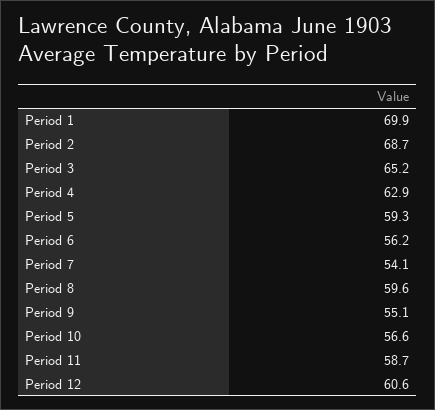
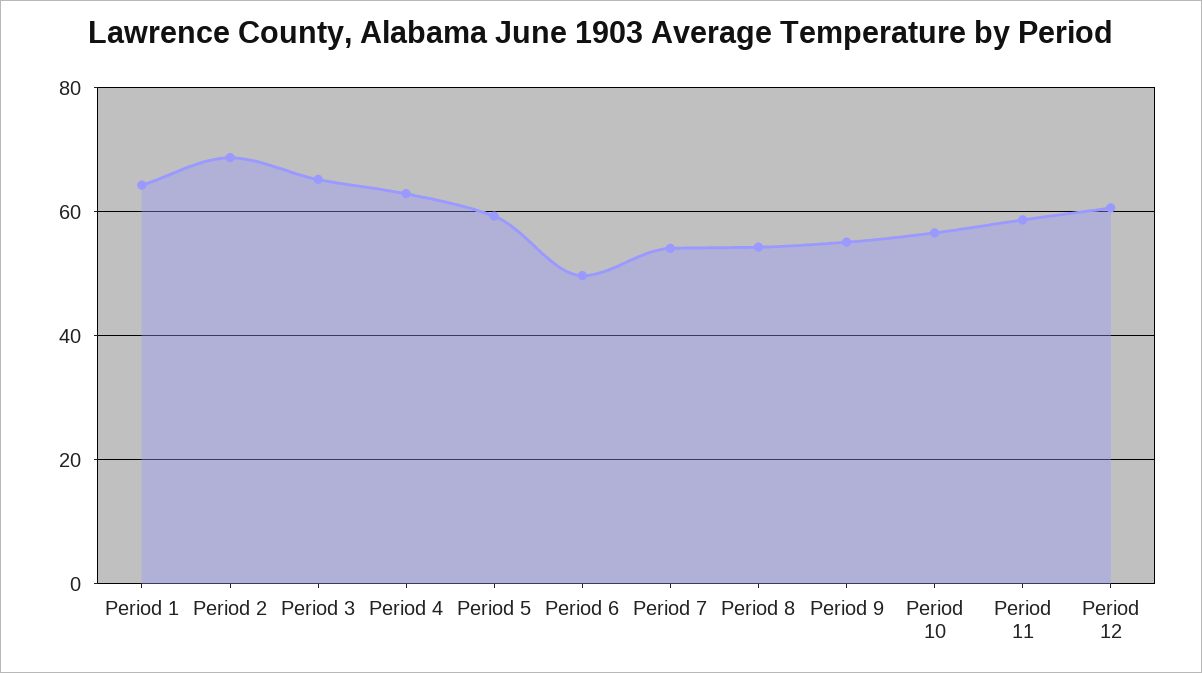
Period 1: 69.9 -> 64
Period 6: 56.2 -> 50
Period 8: 59.6 -> 54

